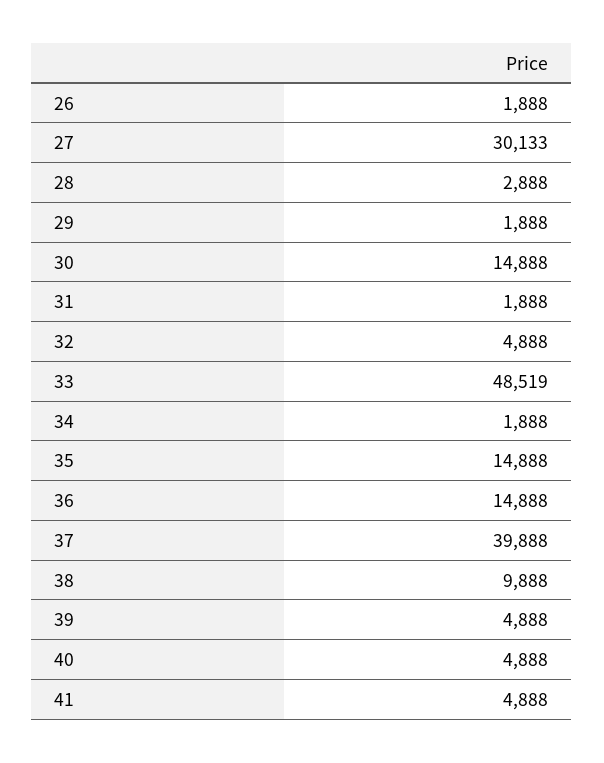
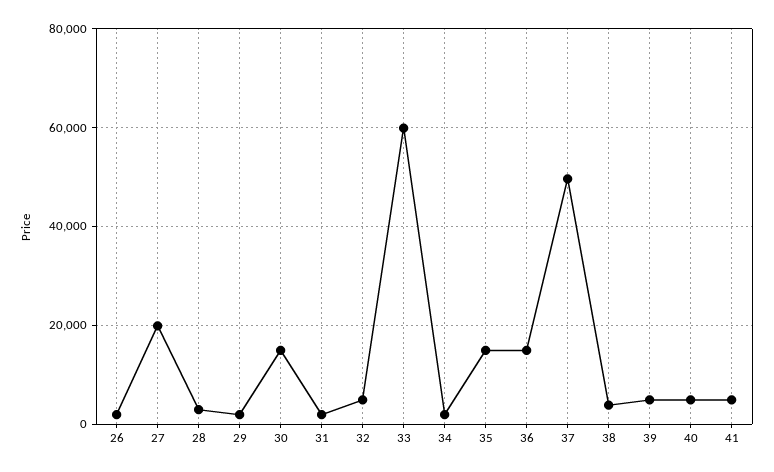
27: 30133 -> 20000
33: 48519 -> 60000
37: 39888 -> 50000
38: 9888 -> 4000

